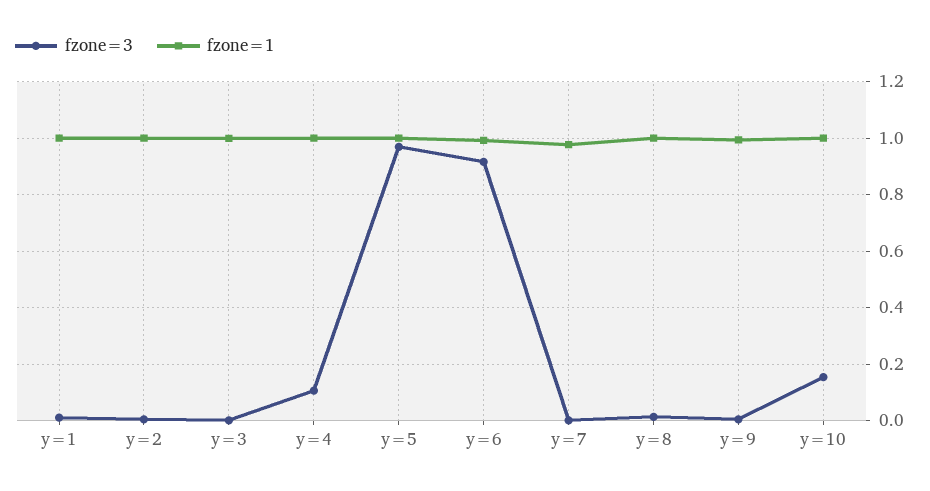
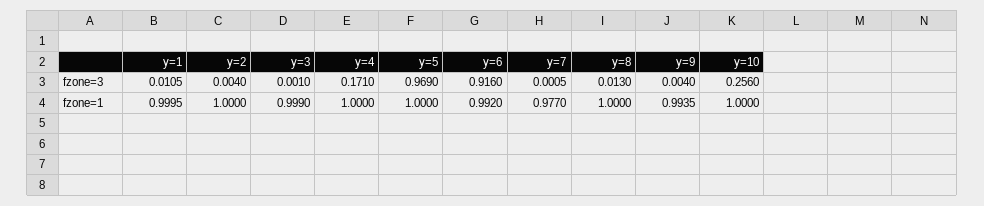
fzone=3, y=4: 0.1 -> 0.171
fzone=3, y=10: 0.15 -> 0.256

